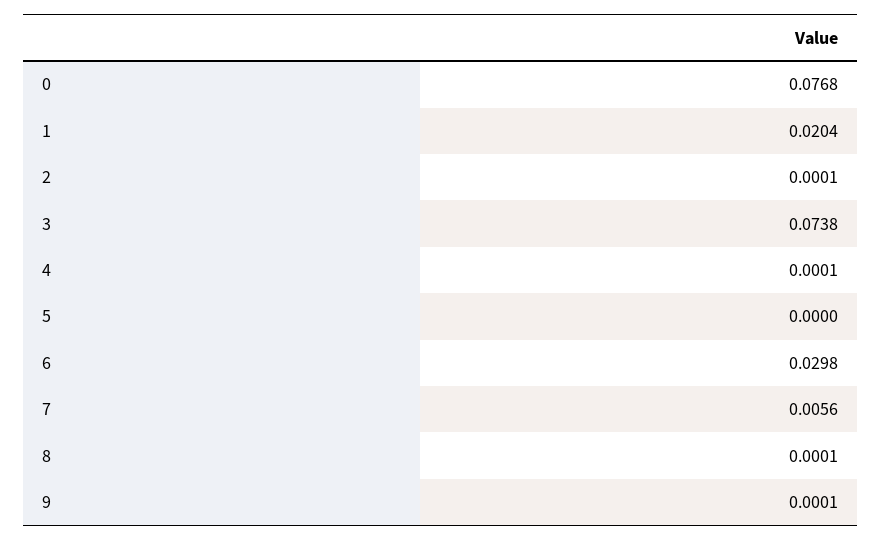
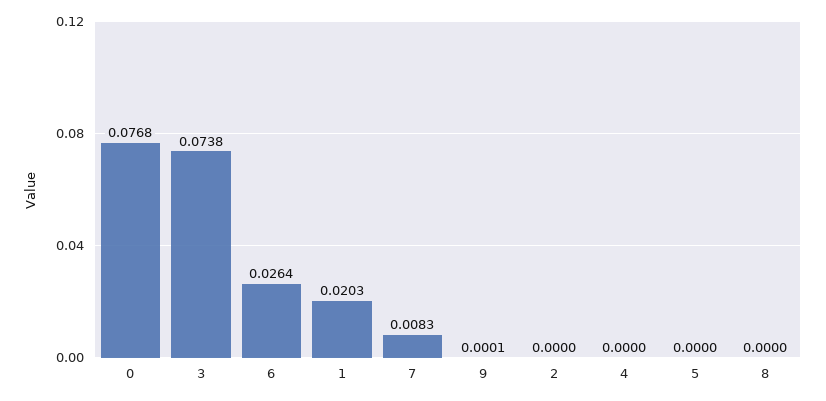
1: 0.0204 -> 0.0203
2: 0.0001 -> 0
4: 0.0001 -> 0
6: 0.0298 -> 0.0264
7: 0.0056 -> 0.0083
8: 0.0001 -> 0

